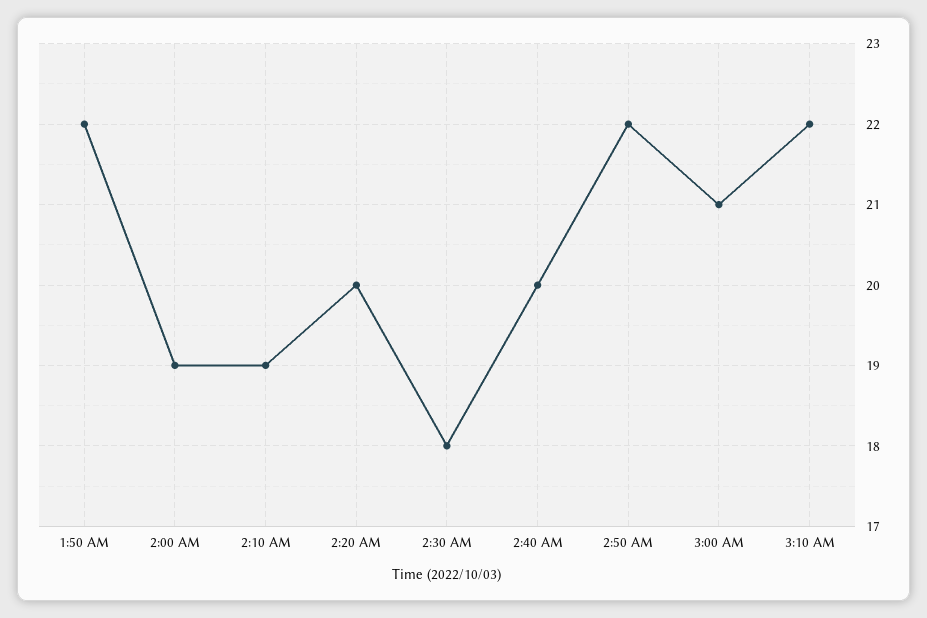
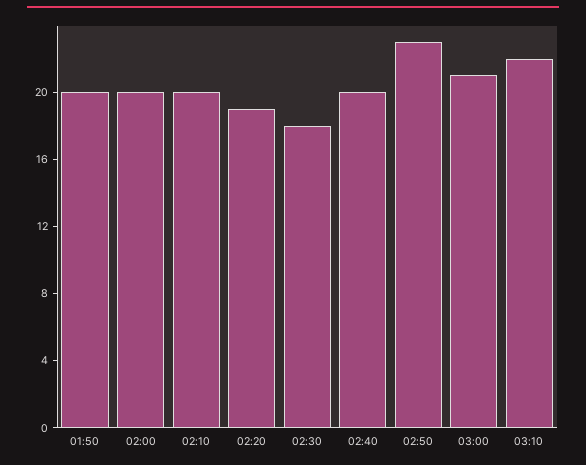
1:50 AM: 22 -> 20
2:00 AM: 19 -> 20
2:10 AM: 19 -> 20
2:20 AM: 20 -> 19
2:50 AM: 22 -> 23

